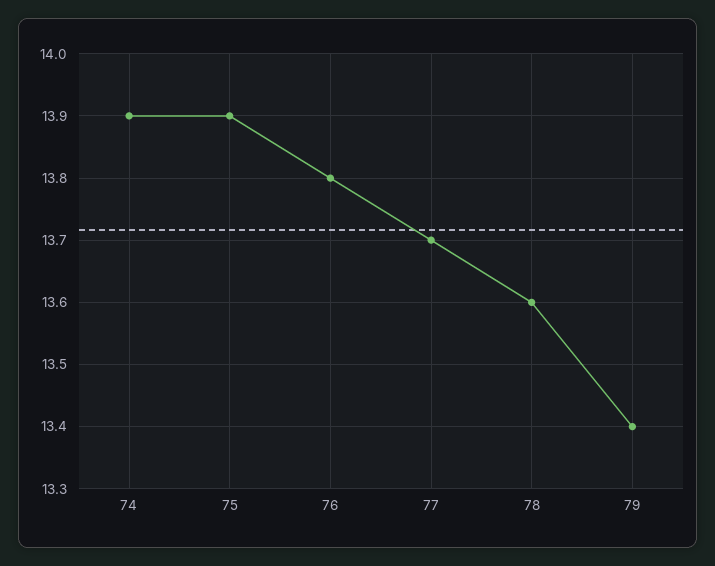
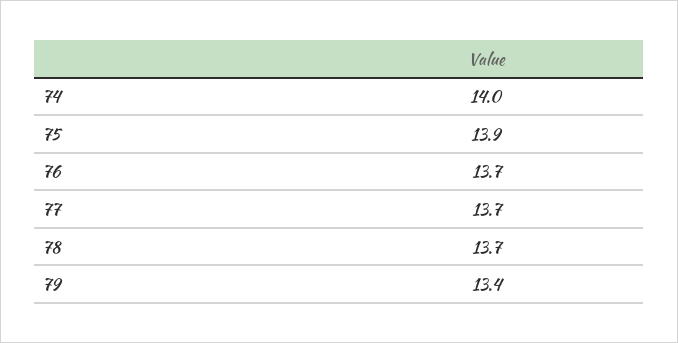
74: 13.9 -> 14
76: 13.8 -> 13.7
78: 13.6 -> 13.7

